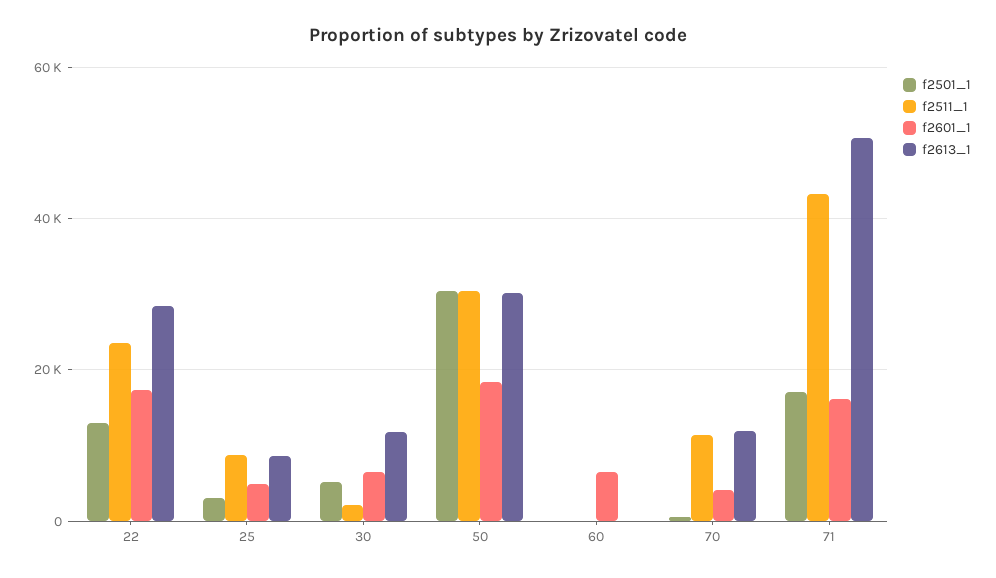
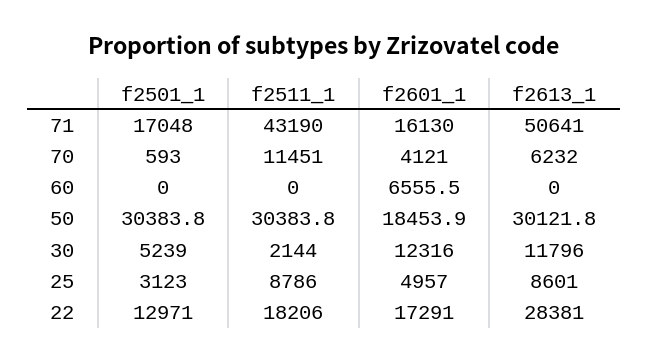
f2511_1, 22: 24000 -> 18206
f2601_1, 30: 6000 -> 12316
f2613_1, 70: 12000 -> 6232

